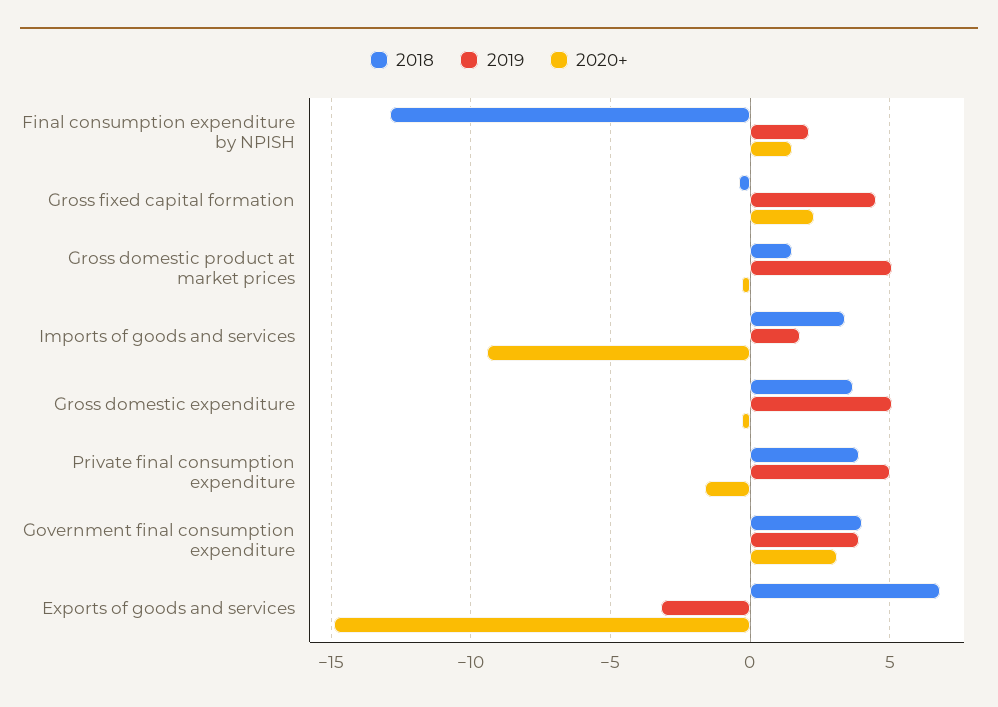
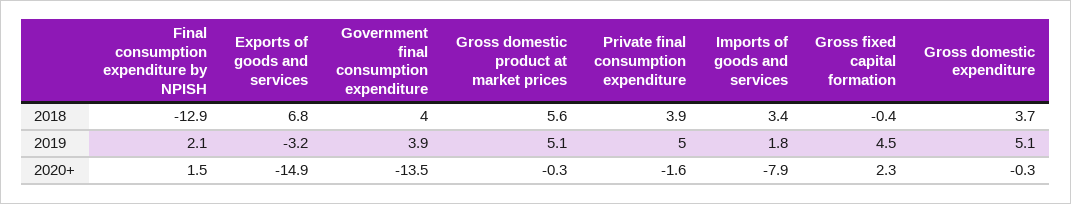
2018, Gross domestic product at market prices: 1.5 -> 5.6
2020+, Imports of goods and services: -9.5 -> -7.9
2020+, Government final consumption expenditure: 3 -> -13.5

